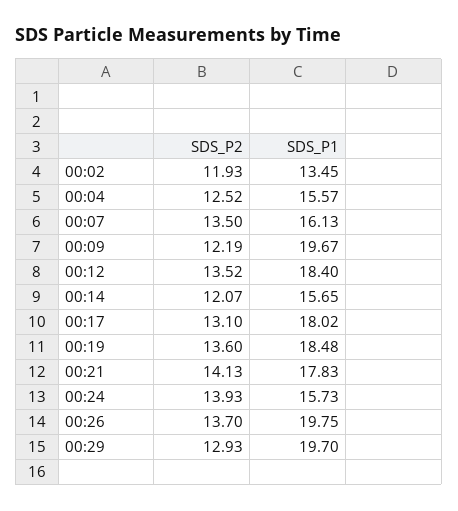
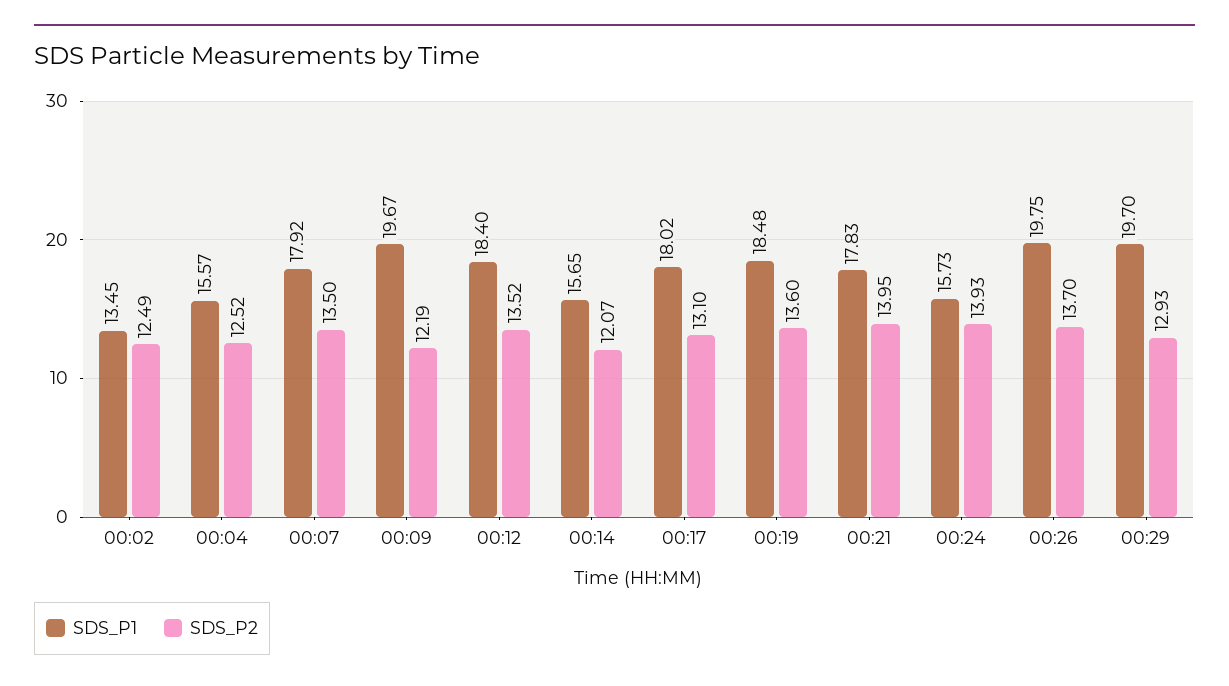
SDS_P2, 00:02: 11.93 -> 12.49
SDS_P1, 00:07: 16.13 -> 17.92
SDS_P2, 00:21: 14.13 -> 13.95

